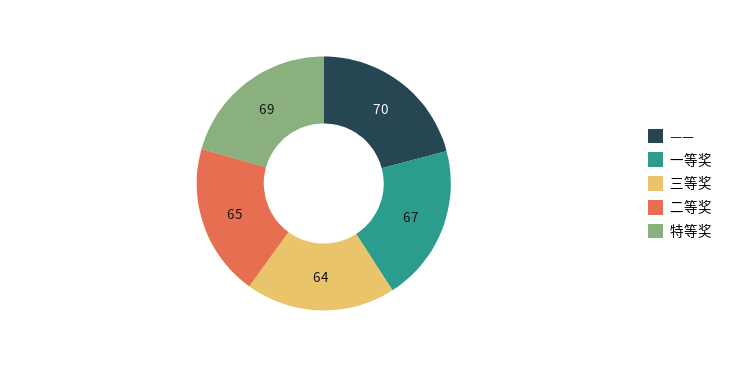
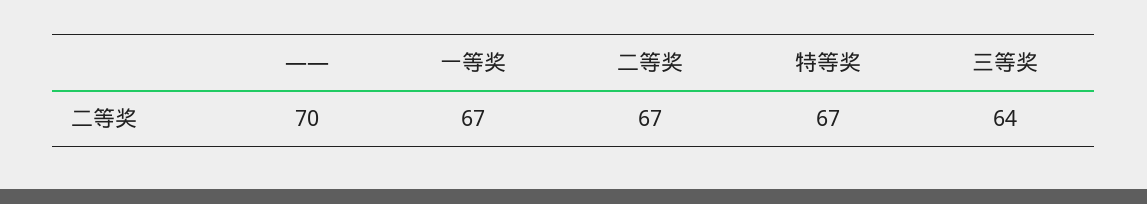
二等奖: 65 -> 67
特等奖: 69 -> 67

